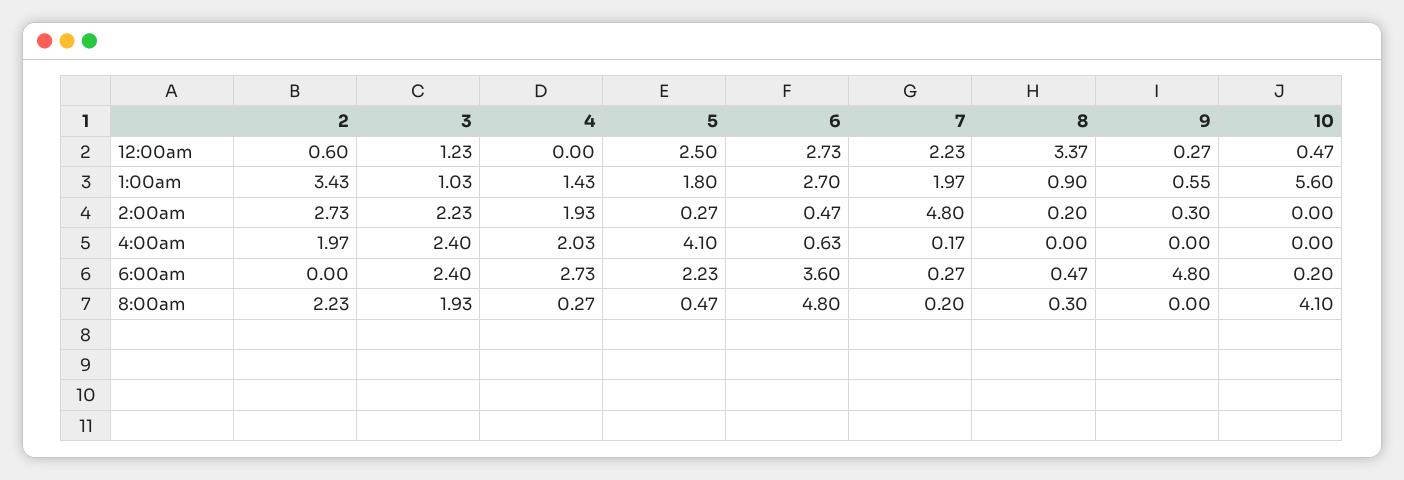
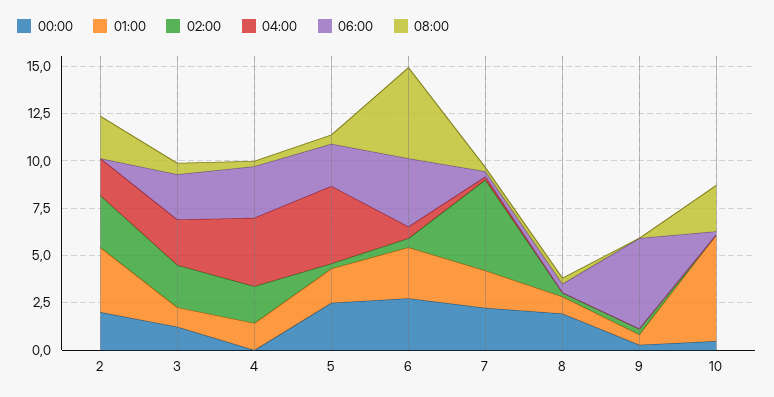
12:00am, 2: 0.6 -> 2
12:00am, 8: 3.37 -> 2
4:00am, 4: 2.03 -> 3.5
8:00am, 3: 1.93 -> 0.5
8:00am, 10: 4.1 -> 2.5

